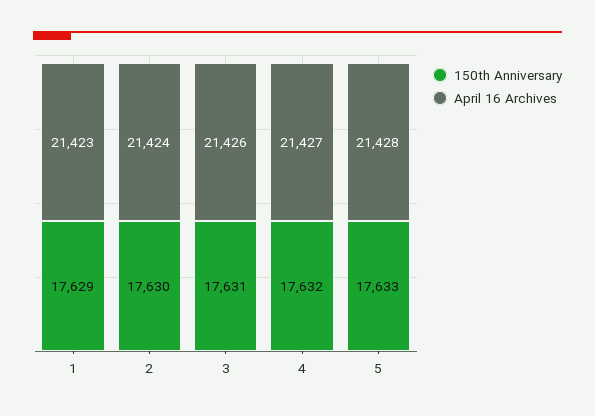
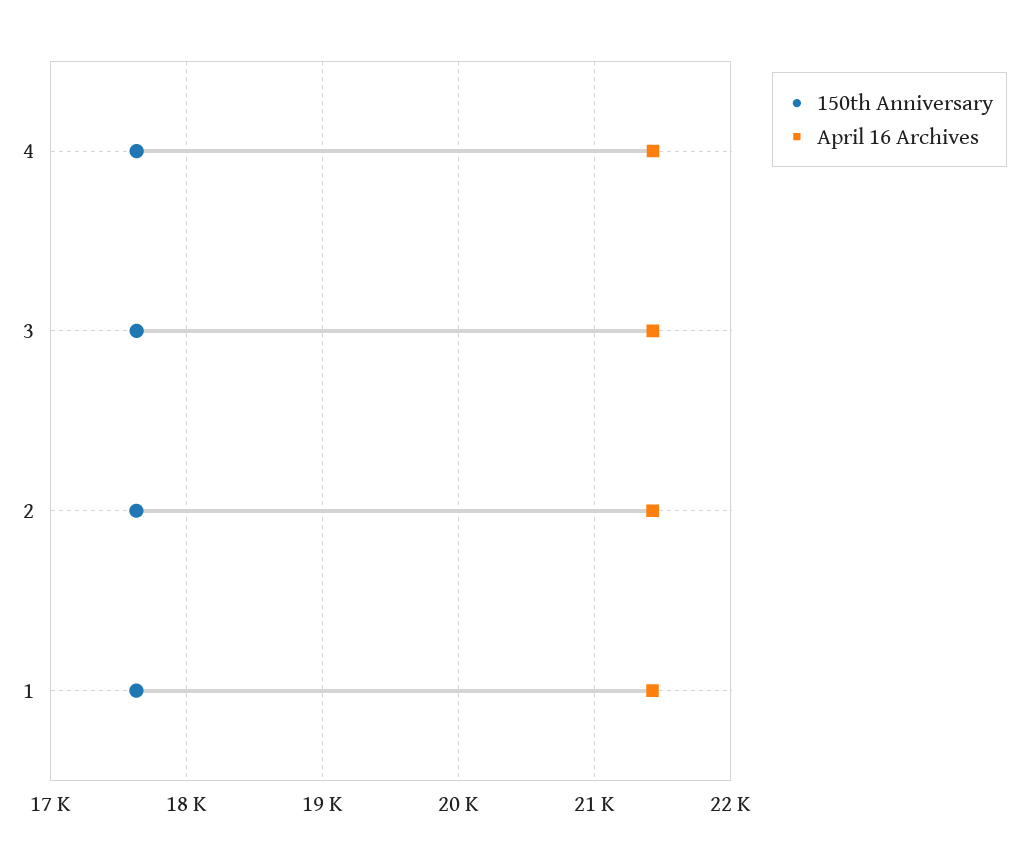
150th Anniversary, 5: 17633 -> none
April 16 Archives, 5: 21428 -> none

